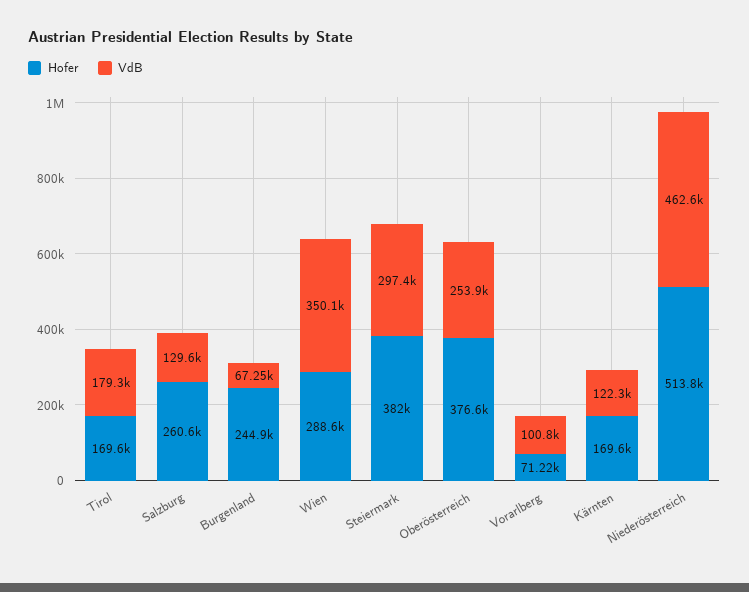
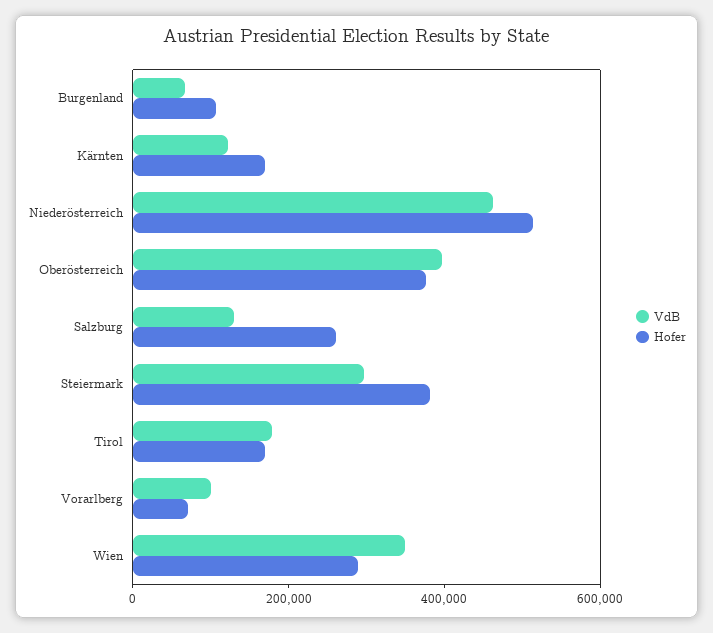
Hofer, Burgenland: 244900 -> 100000
VdB, Oberösterreich: 253900 -> 400000

